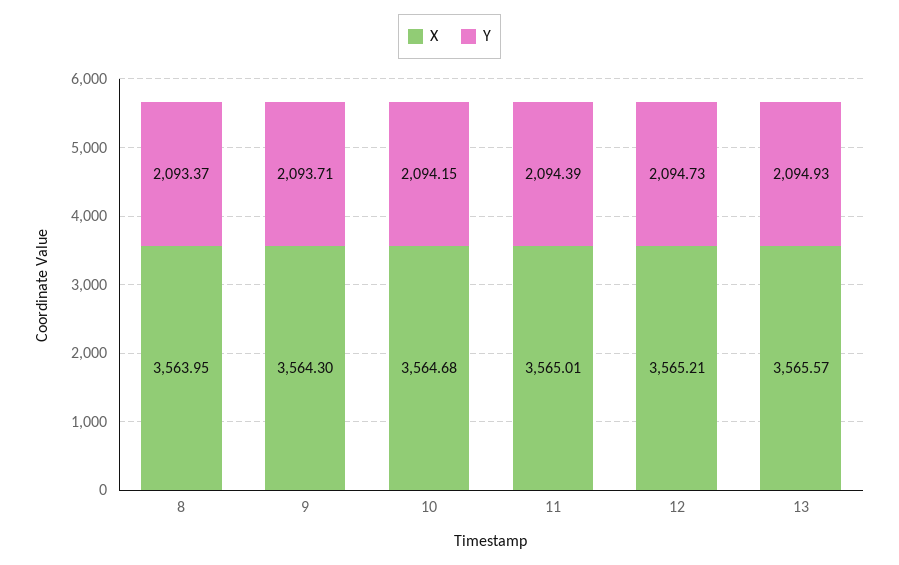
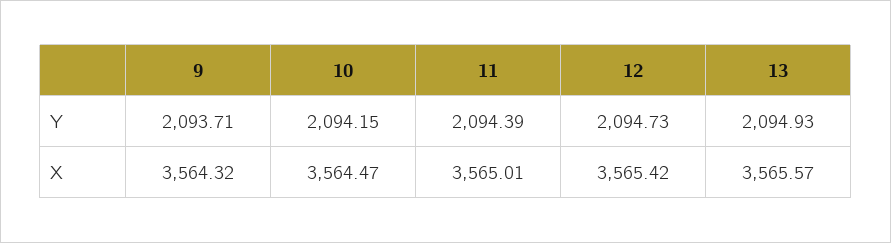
X, 8: 3563.95 -> none
Y, 8: 2093.37 -> none
X, 9: 3564.3 -> 3564.32
X, 10: 3564.68 -> 3564.47
X, 12: 3565.21 -> 3565.42

